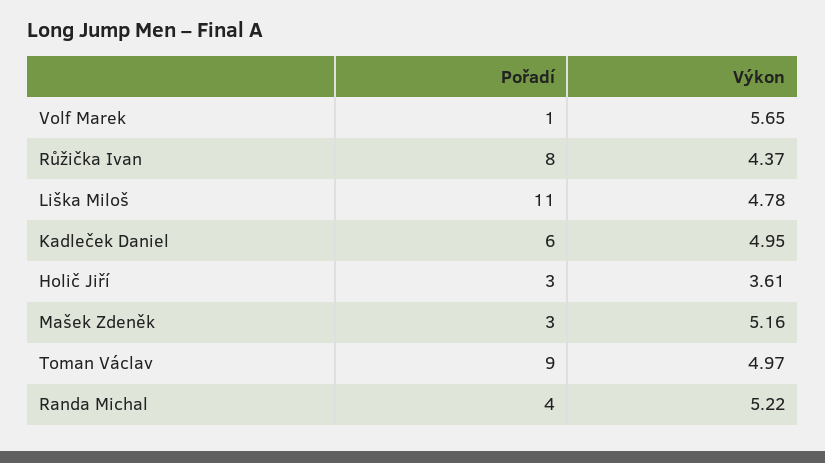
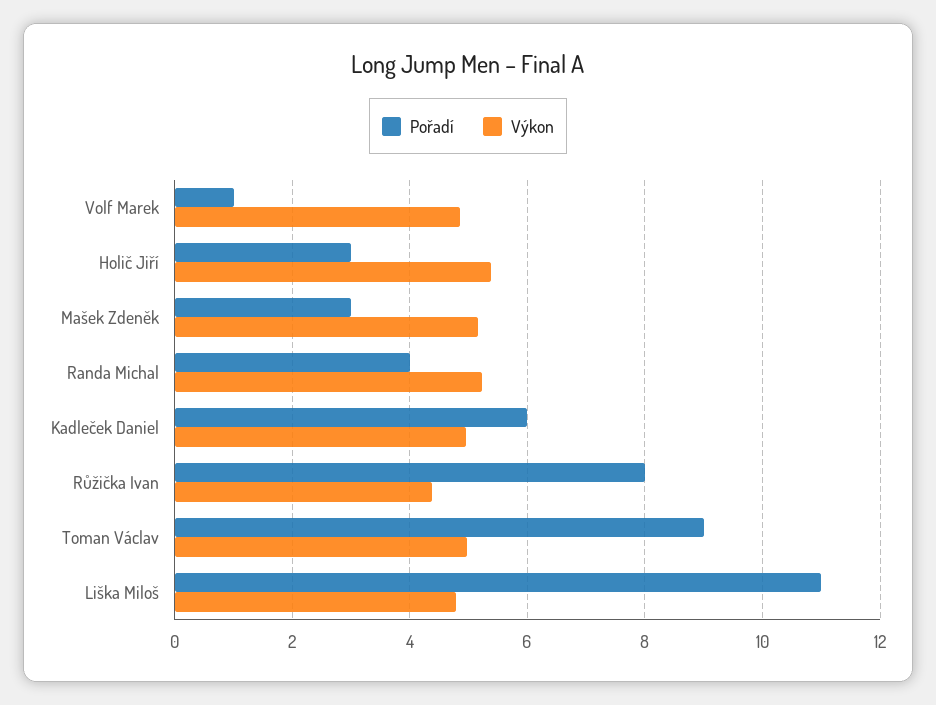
Výkon, Volf Marek: 5.65 -> 4.8
Výkon, Holič Jiří: 3.61 -> 5.4

